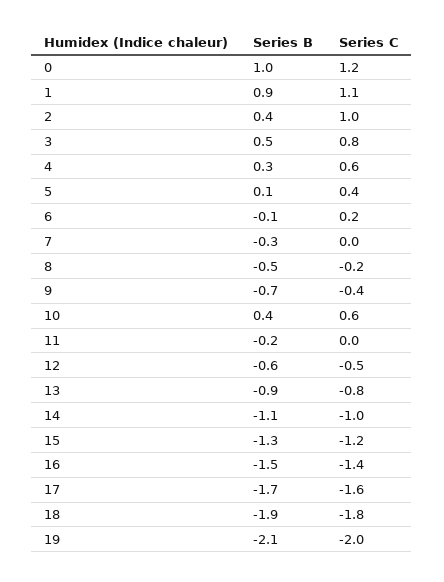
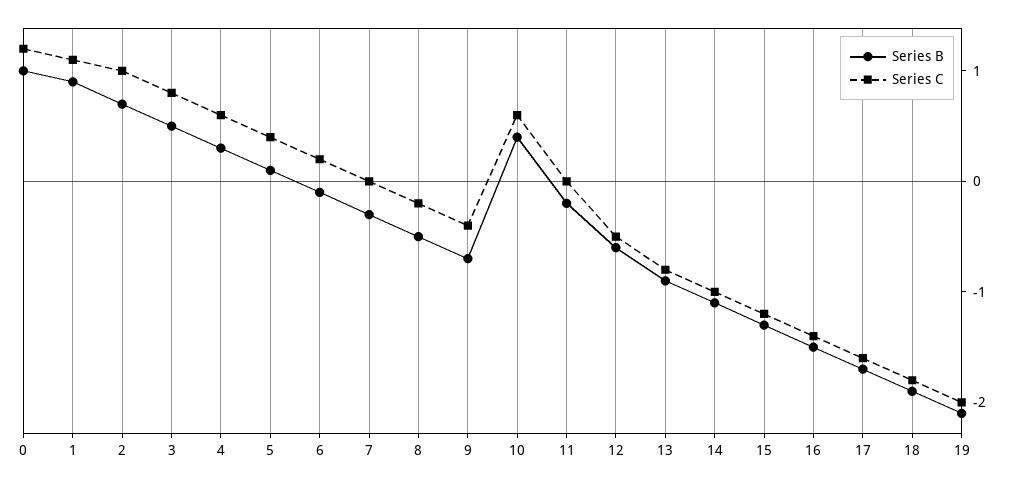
Series B, 2: 0.4 -> 0.7

